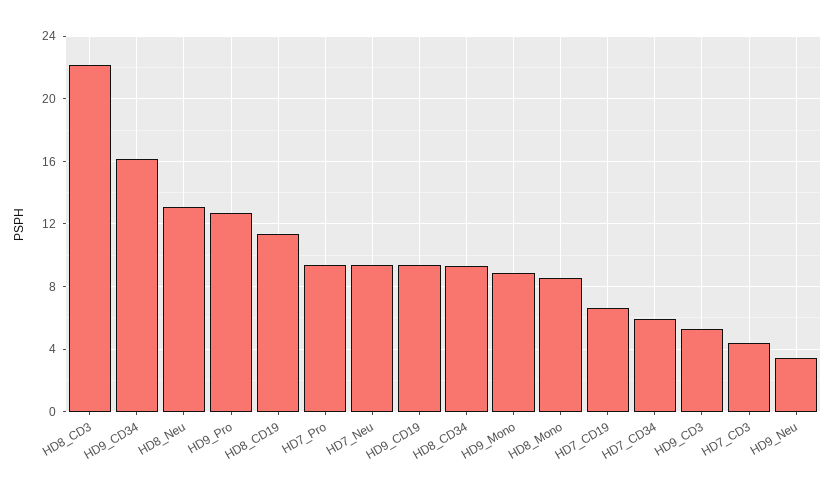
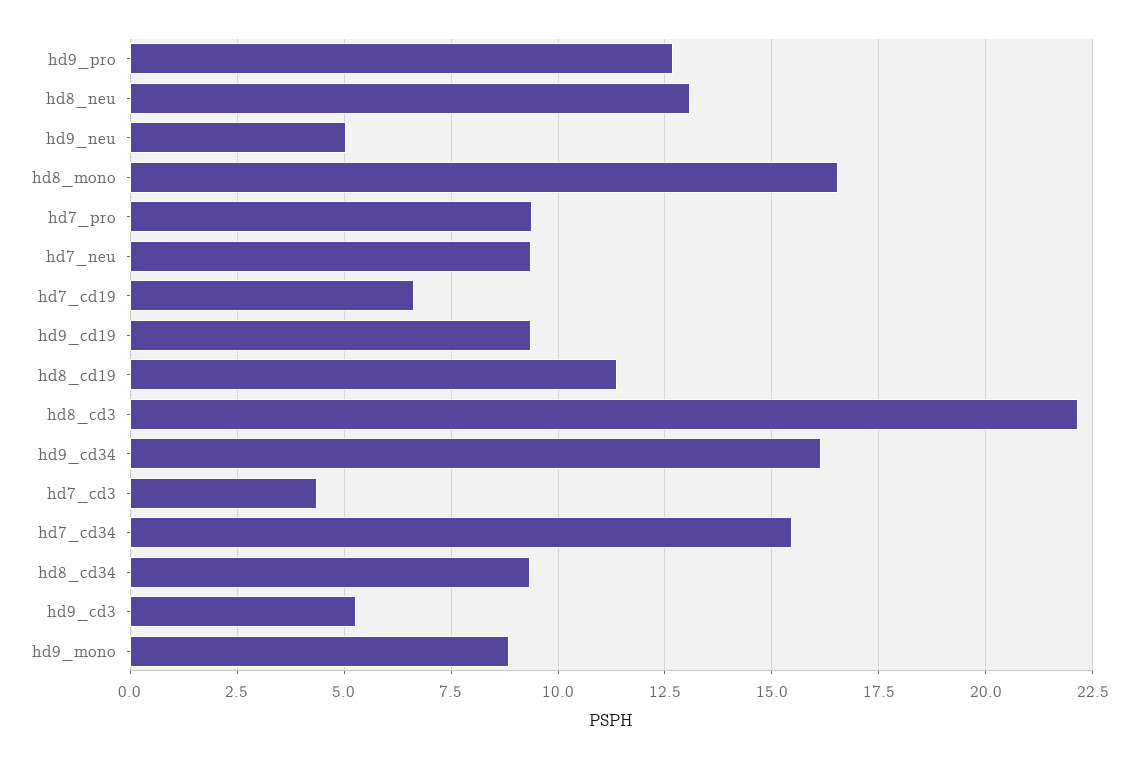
HD8_Mono: 8.5 -> 16.5
HD7_CD34: 6 -> 15.5
HD9_Neu: 3.5 -> 5

